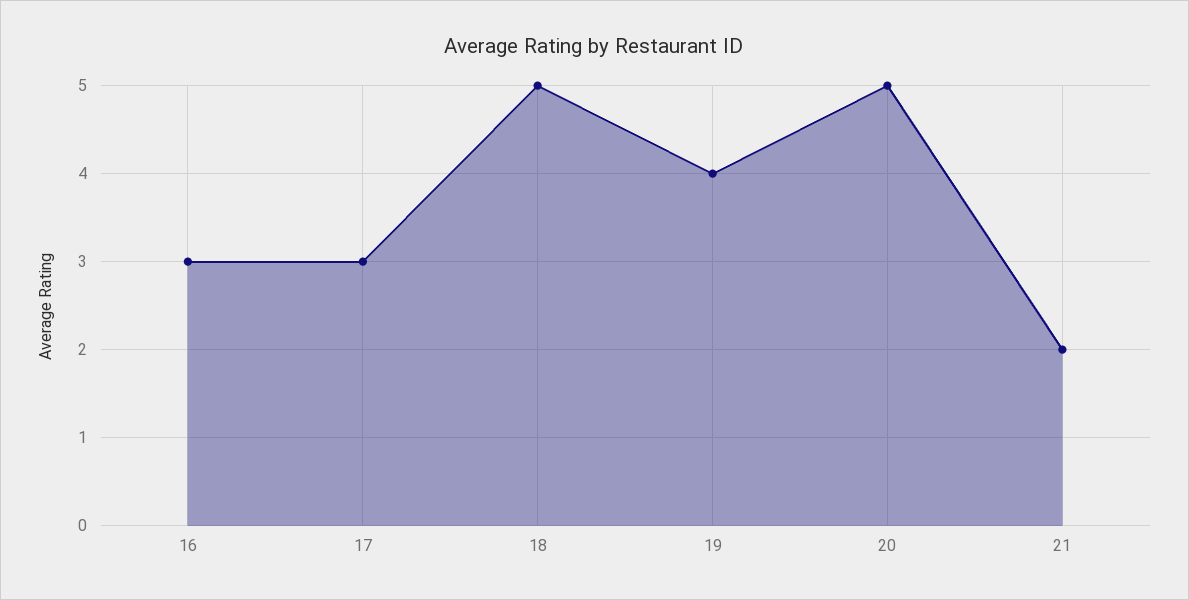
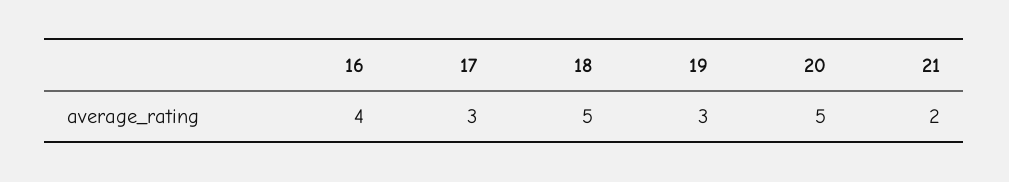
16: 3 -> 4
19: 4 -> 3

